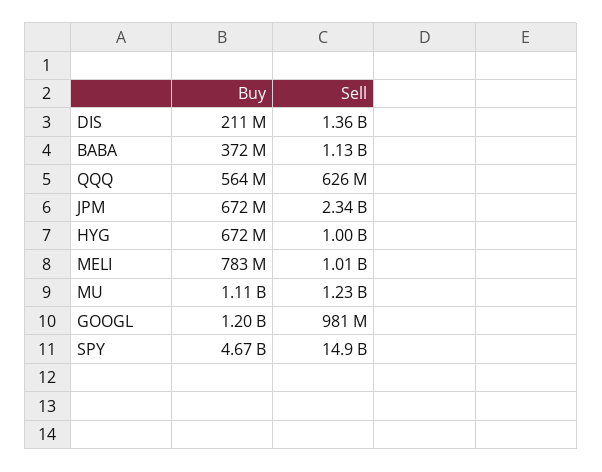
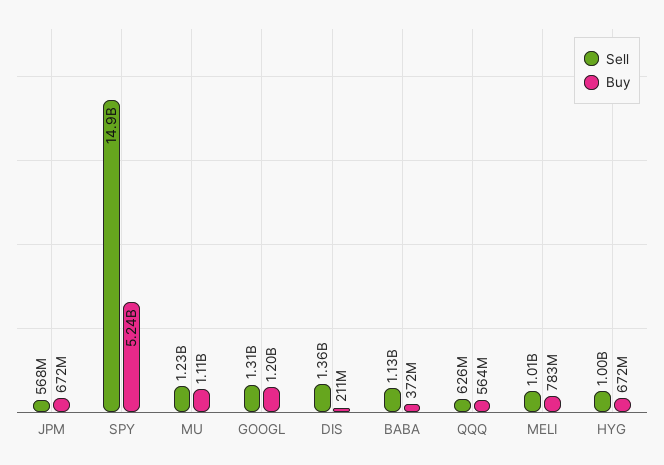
Sell, JPM: 2340000000 -> 568000000
Sell, GOOGL: 981000000 -> 1310000000
Buy, SPY: 4670000000 -> 5240000000

